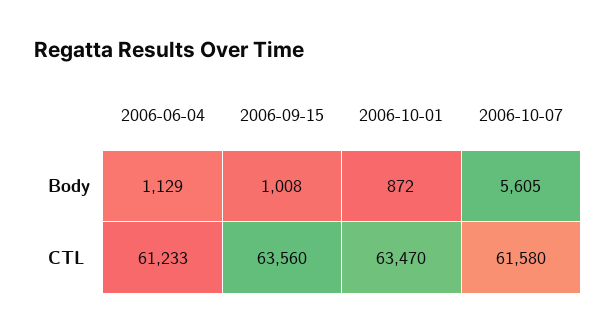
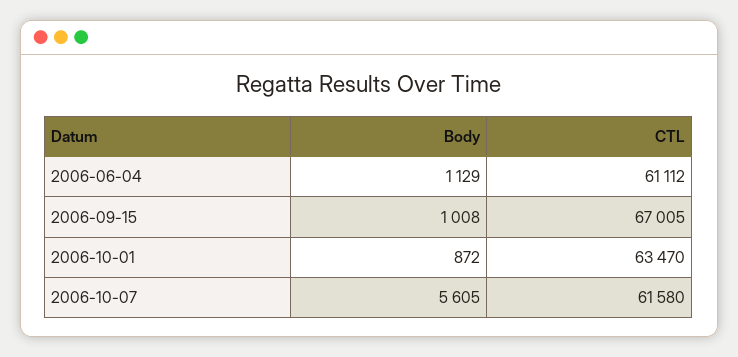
2006-06-04, CTL: 61233 -> 61112
2006-09-15, CTL: 63560 -> 67005

